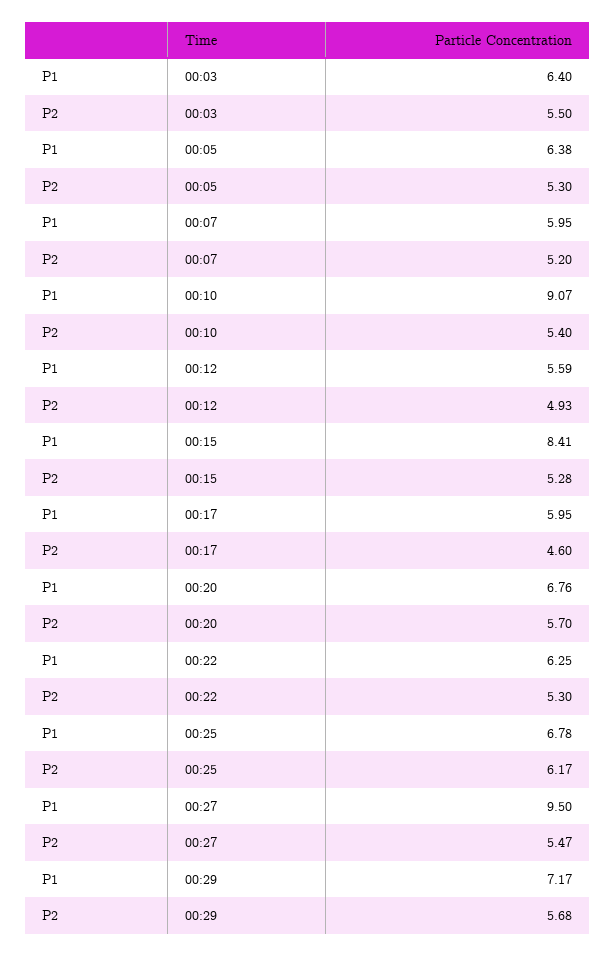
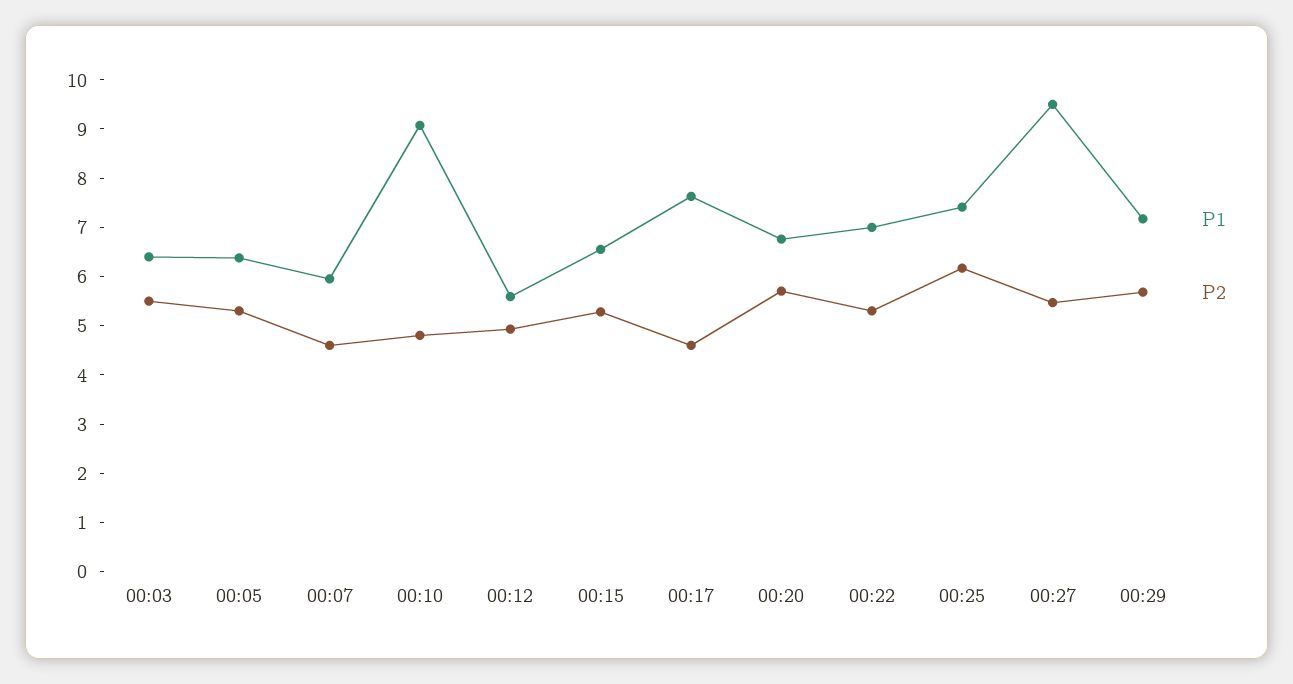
P2, 00:07: 5.2 -> 4.6
P2, 00:10: 5.4 -> 4.8
P1, 00:15: 8.41 -> 6.6
P1, 00:17: 5.95 -> 7.6
P1, 00:22: 6.25 -> 7
P1, 00:25: 6.78 -> 7.4

